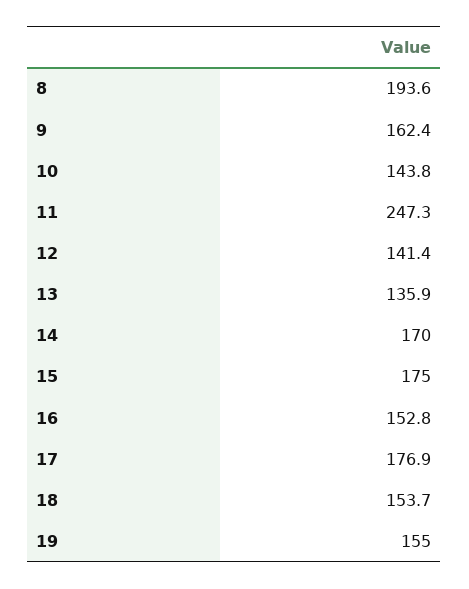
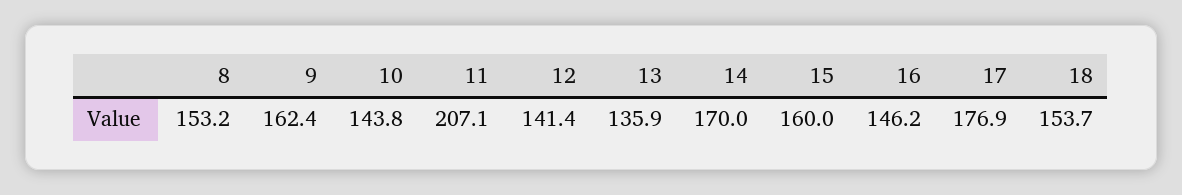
8: 193.6 -> 153.2
11: 247.3 -> 207.1
15: 175 -> 160
16: 152.8 -> 146.2
19: 155 -> none

